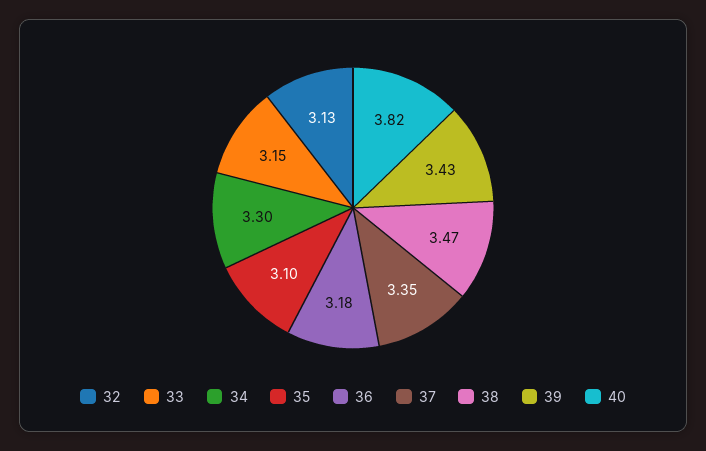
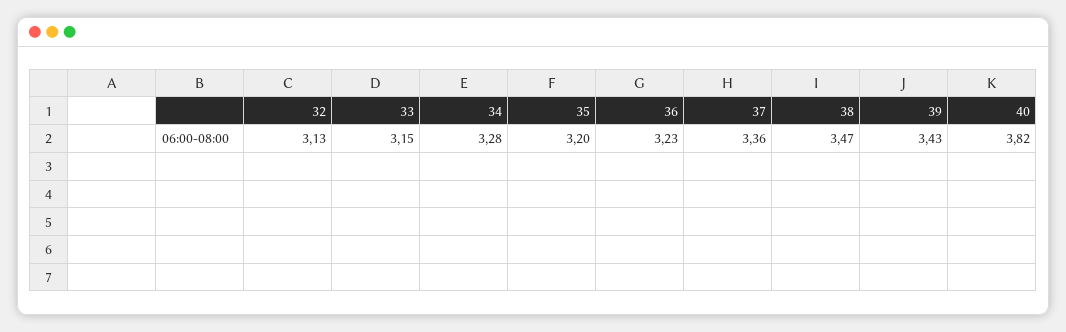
34: 3.3 -> 3.28
35: 3.1 -> 3.2
36: 3.18 -> 3.23
37: 3.35 -> 3.36

